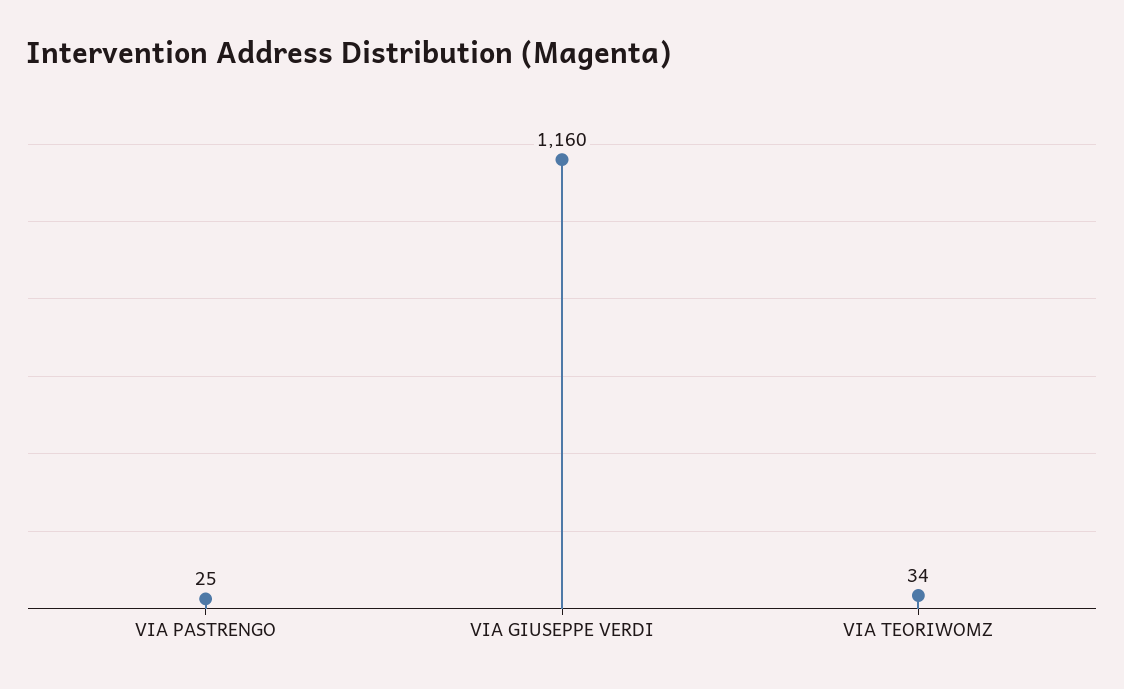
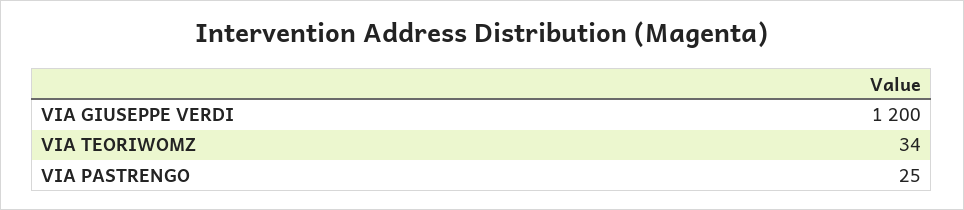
VIA GIUSEPPE VERDI: 1160 -> 1200

